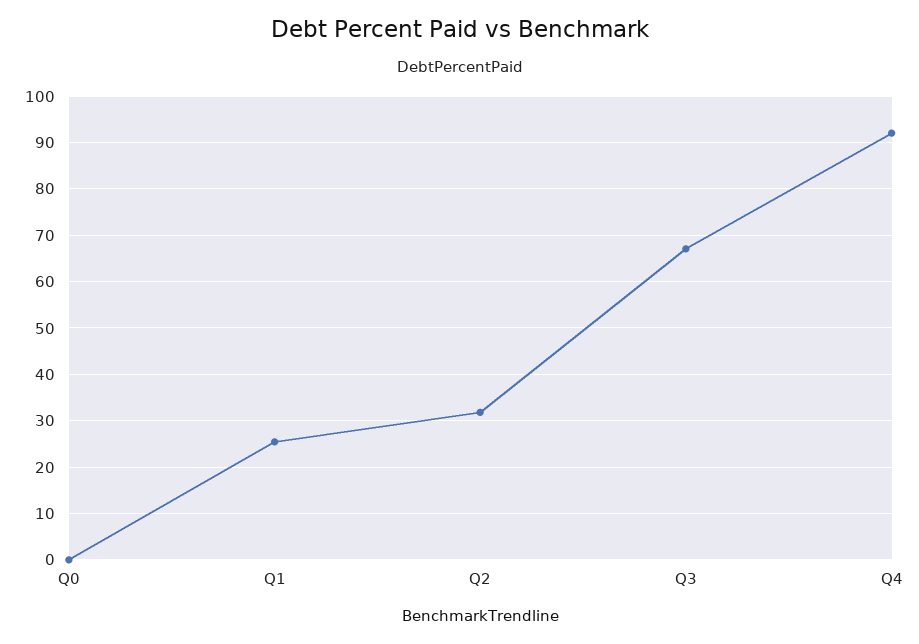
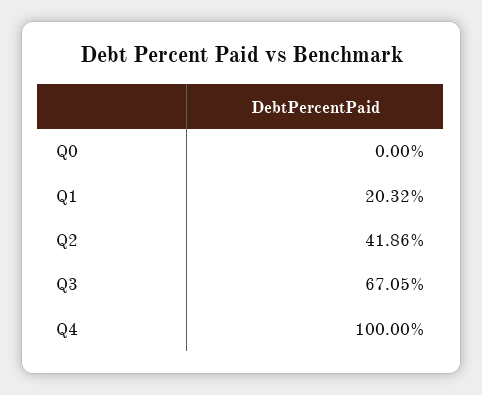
Q1: 26 -> 20.32
Q2: 32 -> 41.86
Q4: 92 -> 100

